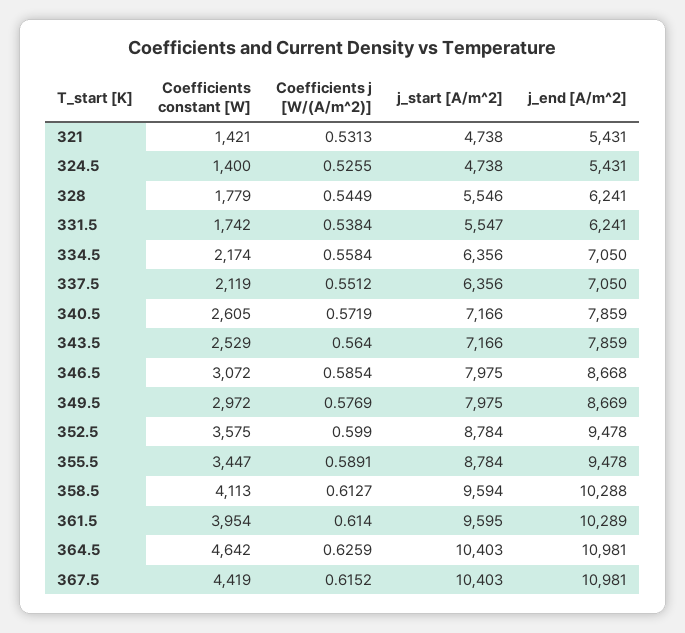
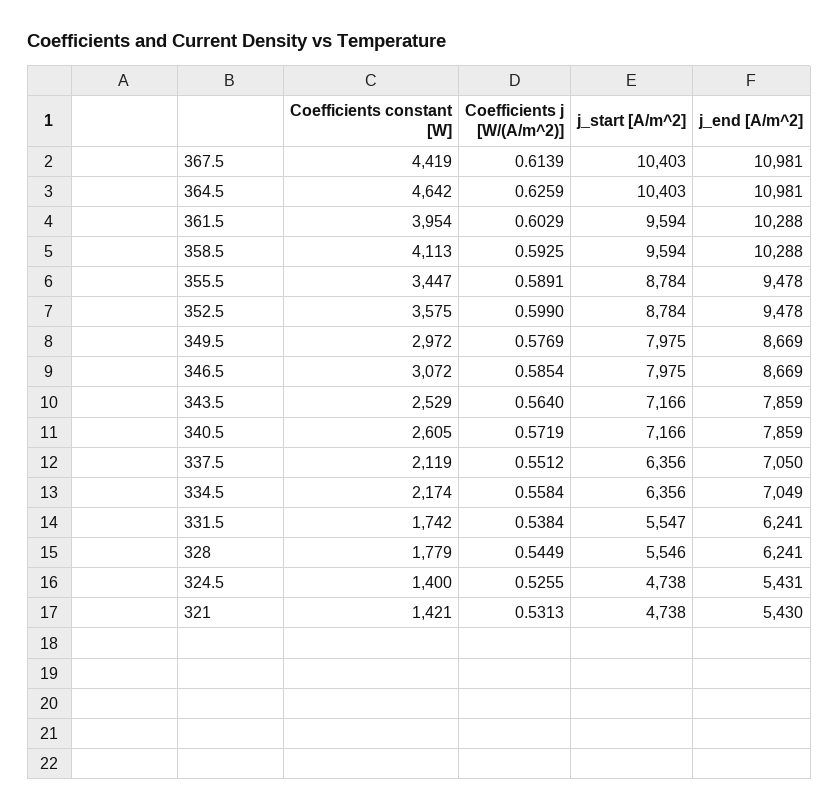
j_end [A/m^2], 321: 5431 -> 5430
j_end [A/m^2], 334.5: 7050 -> 7049
j_end [A/m^2], 346.5: 8668 -> 8669
Coefficients j [W/(A/m^2)], 358.5: 0.6127 -> 0.5925
Coefficients j [W/(A/m^2)], 361.5: 0.614 -> 0.6029
j_start [A/m^2], 361.5: 9595 -> 9594
j_end [A/m^2], 361.5: 10289 -> 10288
Coefficients j [W/(A/m^2)], 367.5: 0.6152 -> 0.6139

